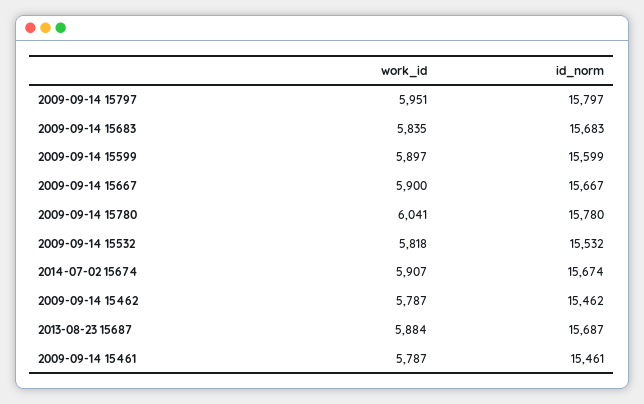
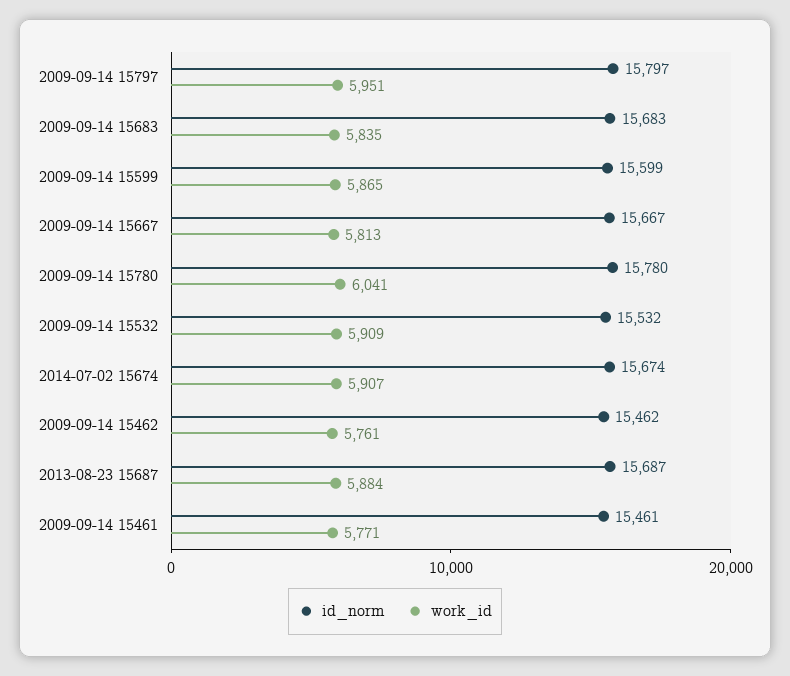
work_id, 2009-09-14 15599: 5897 -> 5865
work_id, 2009-09-14 15667: 5900 -> 5813
work_id, 2009-09-14 15532: 5818 -> 5909
work_id, 2009-09-14 15462: 5787 -> 5761
work_id, 2009-09-14 15461: 5787 -> 5771

